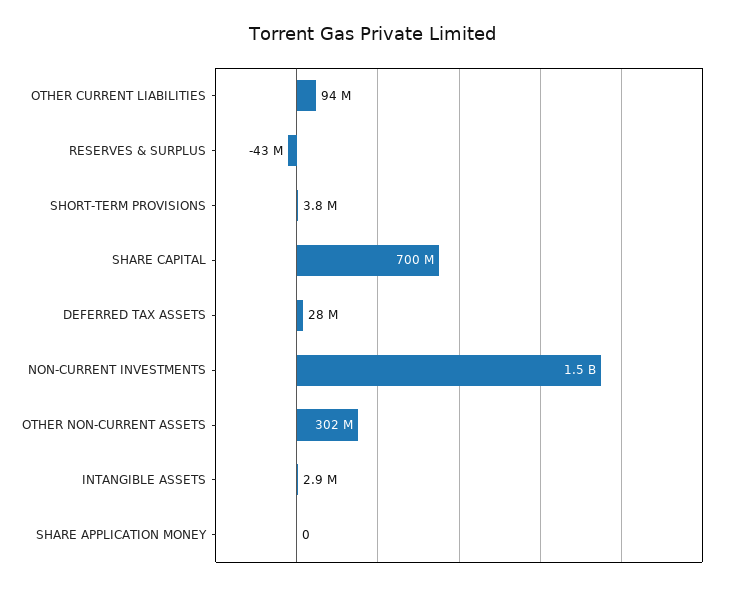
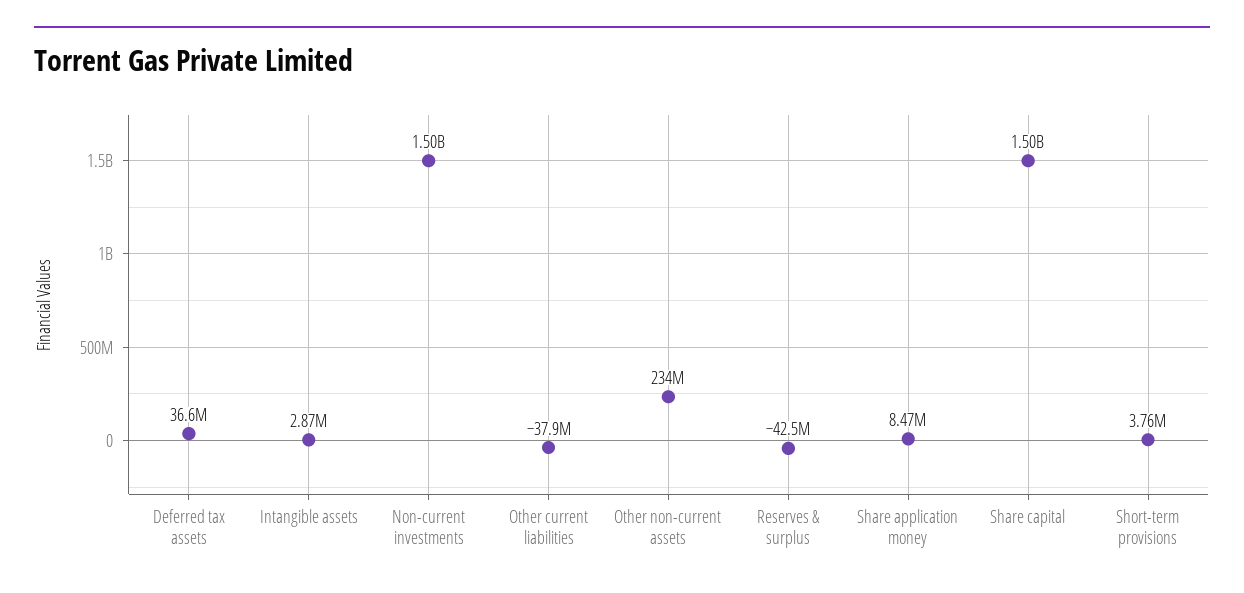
OTHER CURRENT LIABILITIES: 94000000 -> -37900000
SHARE CAPITAL: 700000000 -> 1500000000
DEFERRED TAX ASSETS: 28000000 -> 36600000
OTHER NON-CURRENT ASSETS: 302000000 -> 234000000
SHARE APPLICATION MONEY: 0 -> 8470000

